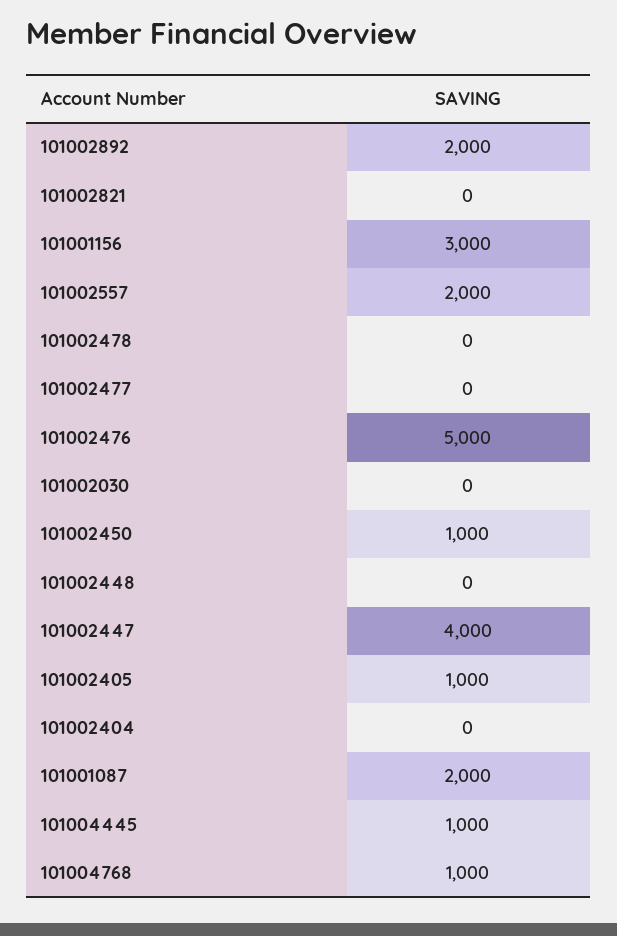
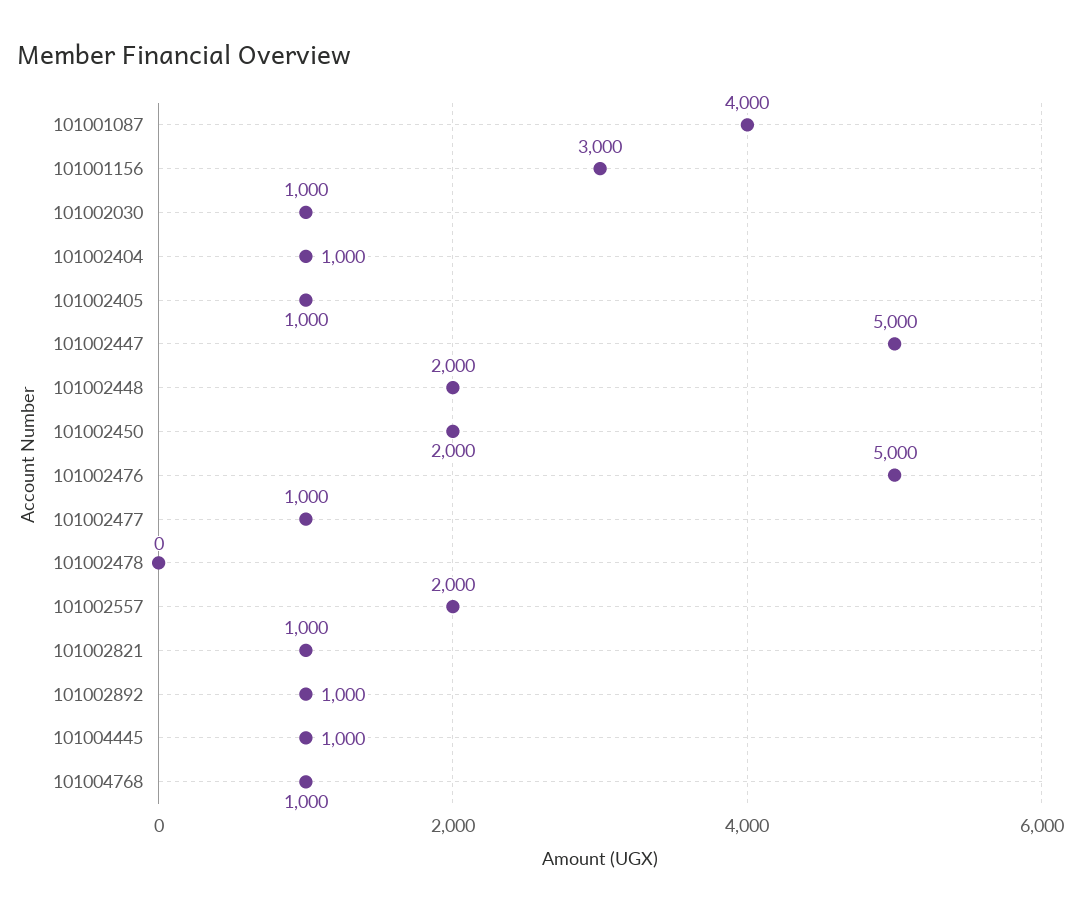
101002892: 2000 -> 1000
101002821: 0 -> 1000
101002477: 0 -> 1000
101002030: 0 -> 1000
101002450: 1000 -> 2000
101002448: 0 -> 2000
101002447: 4000 -> 5000
101002404: 0 -> 1000
101001087: 2000 -> 4000

